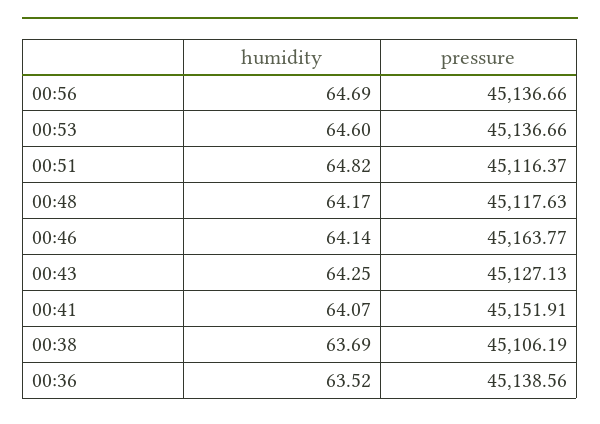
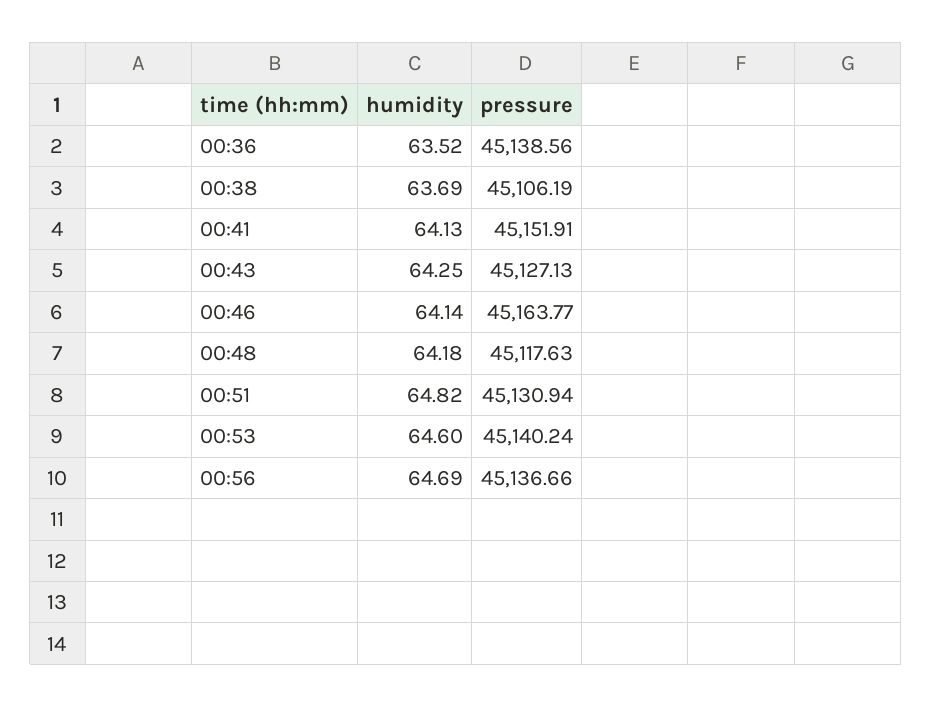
pressure, 00:53: 45136.66 -> 45140.24
pressure, 00:51: 45116.37 -> 45130.94
humidity, 00:48: 64.17 -> 64.18
humidity, 00:41: 64.07 -> 64.13

